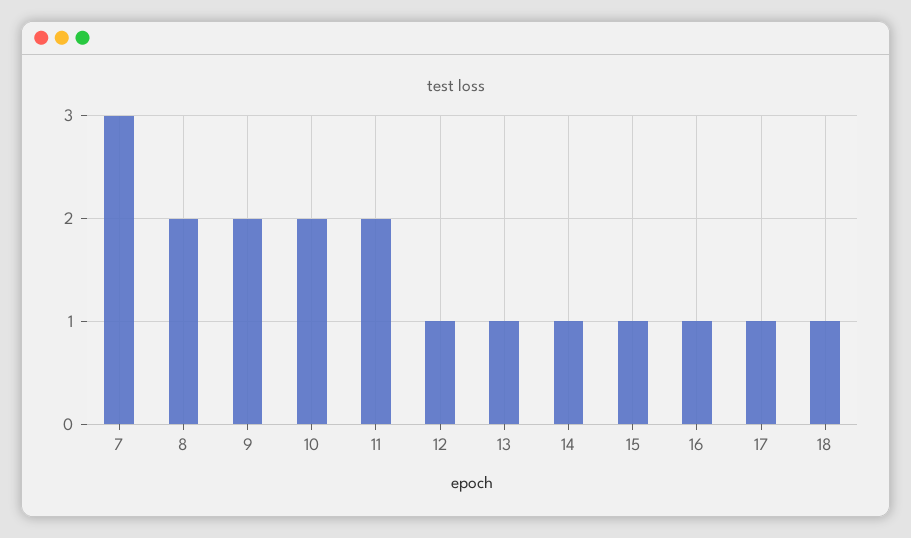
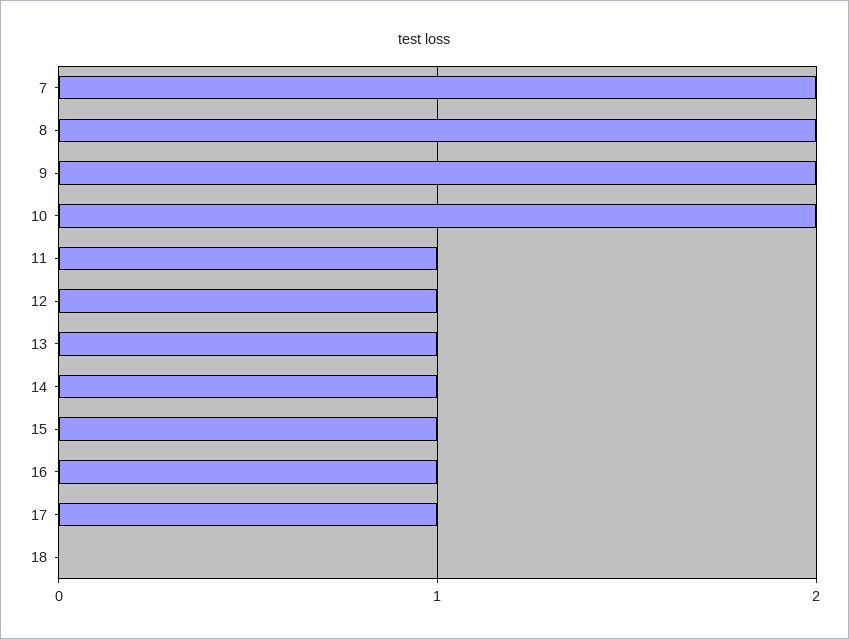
7: 3 -> 2
11: 2 -> 1
18: 1 -> 0

